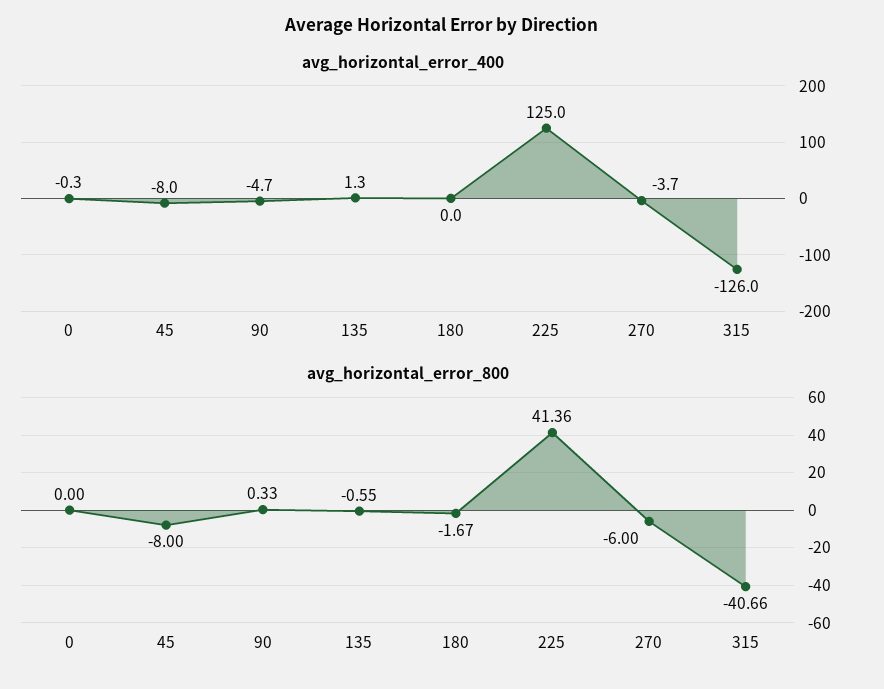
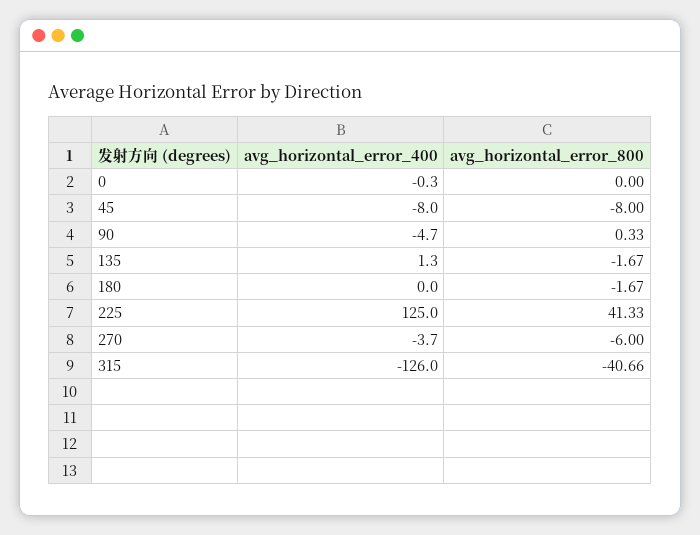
avg_horizontal_error_800, 135: -0.55 -> -1.67
avg_horizontal_error_800, 225: 41.36 -> 41.33

